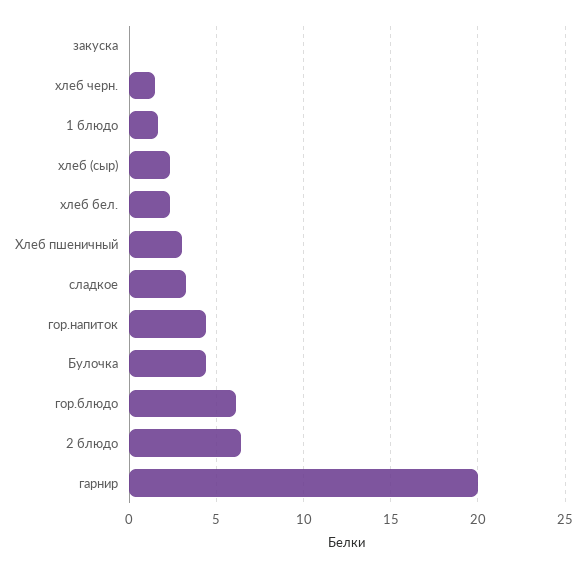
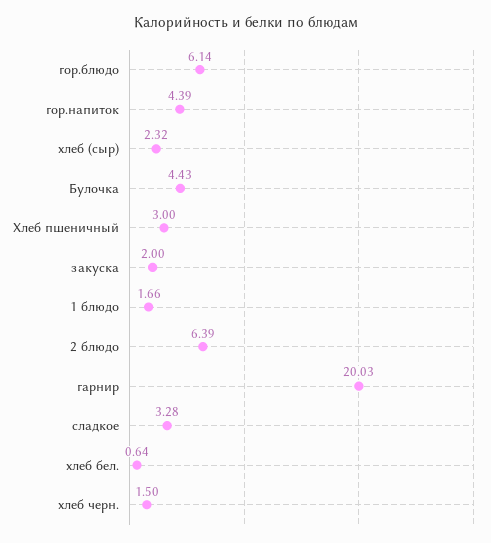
закуска: 0 -> 2
хлеб бел.: 2.5 -> 0.64

